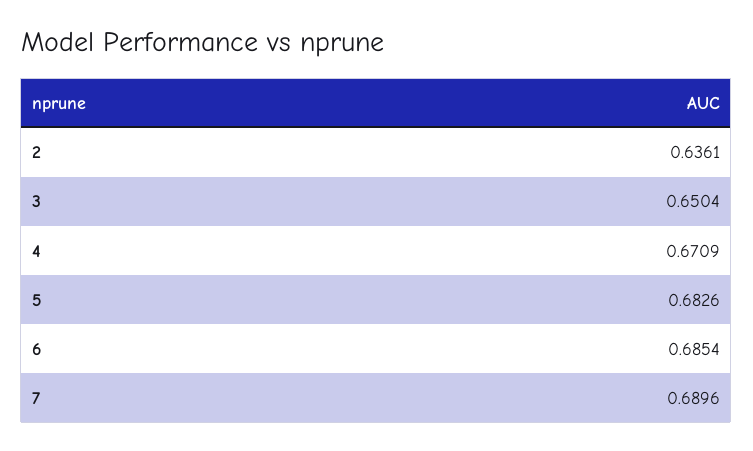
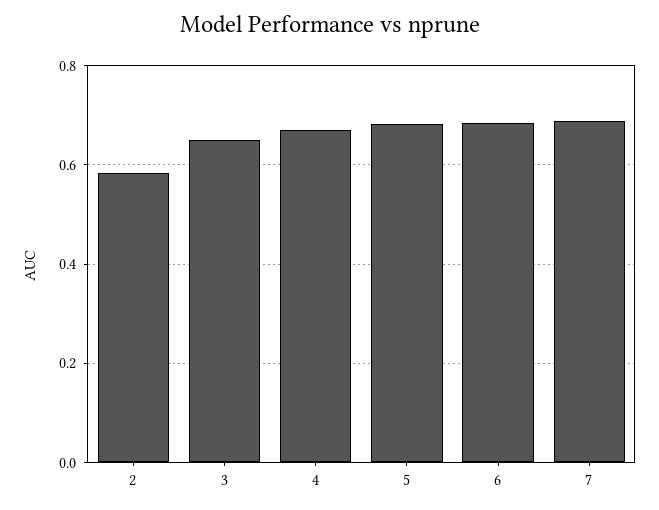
2: 0.6361 -> 0.58

